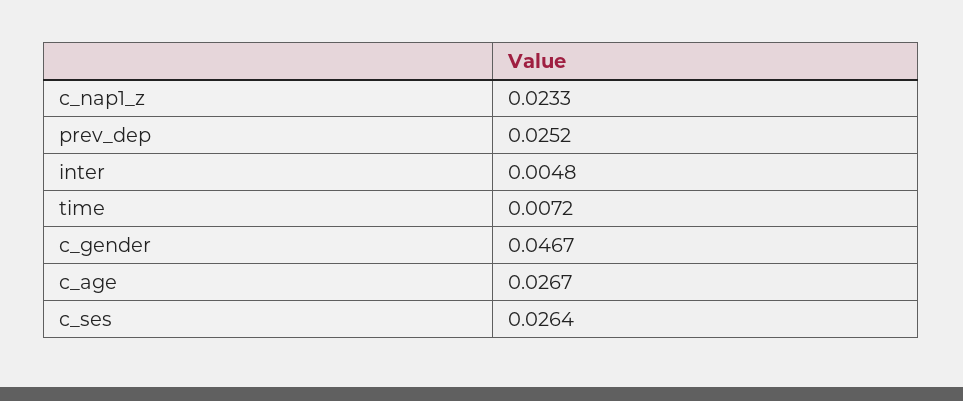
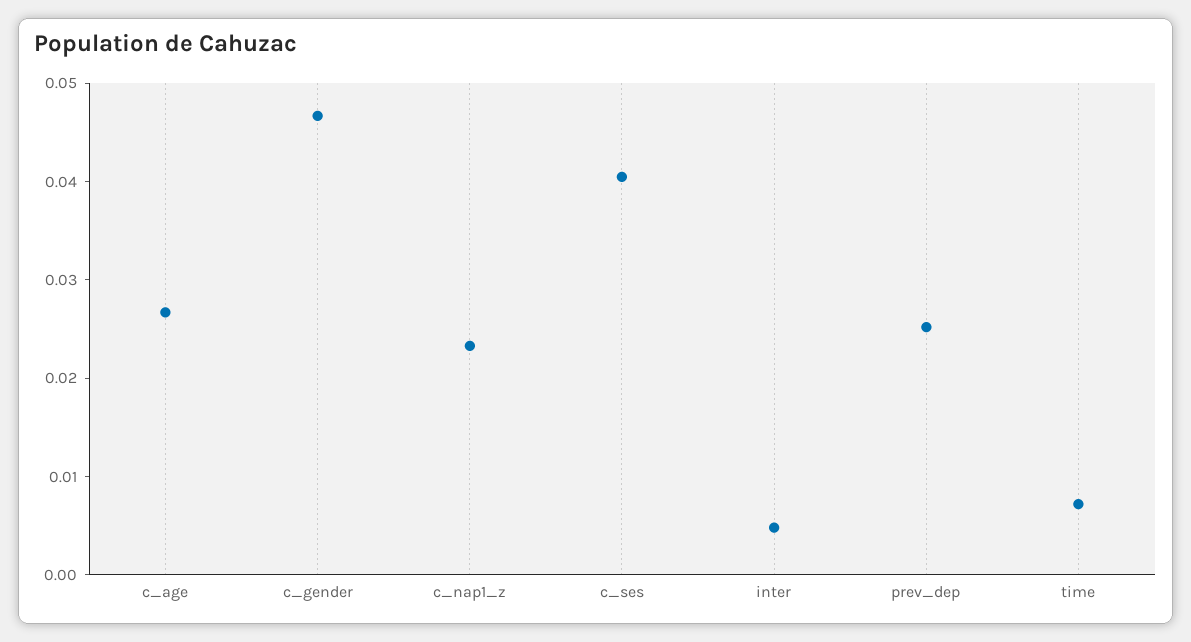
c_ses: 0.0264 -> 0.04

